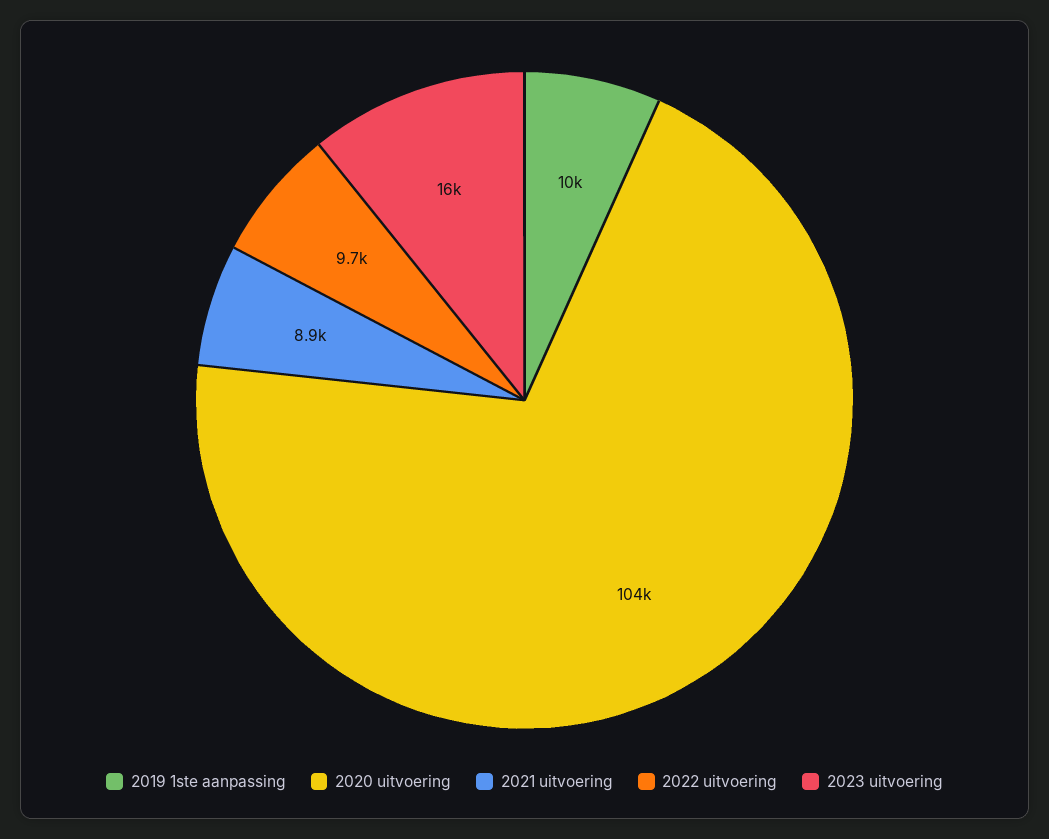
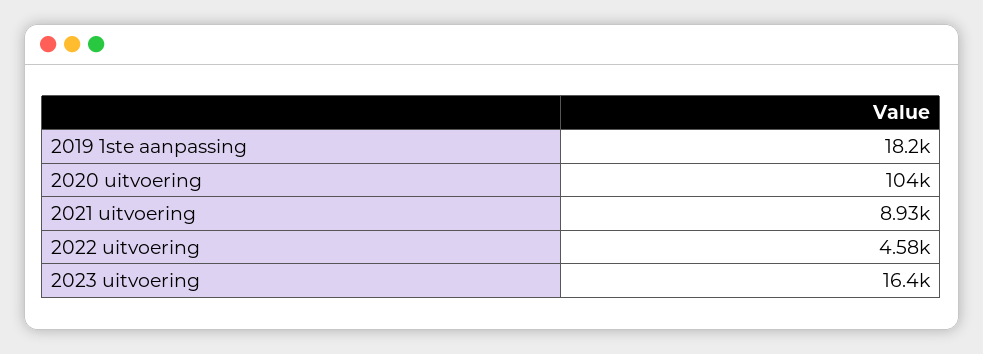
2019 1ste aanpassing: 10000 -> 18200
2022 uitvoering: 9700 -> 4580

